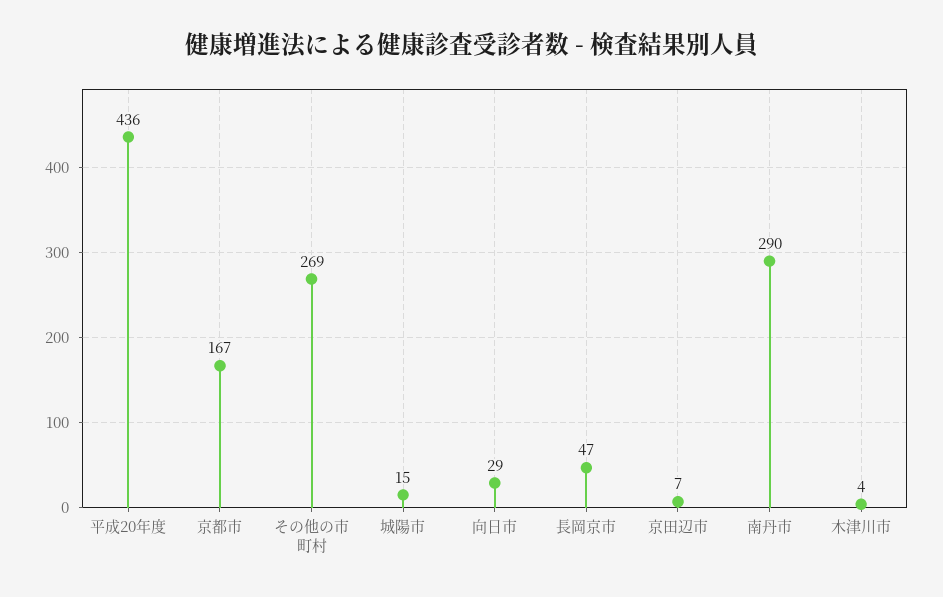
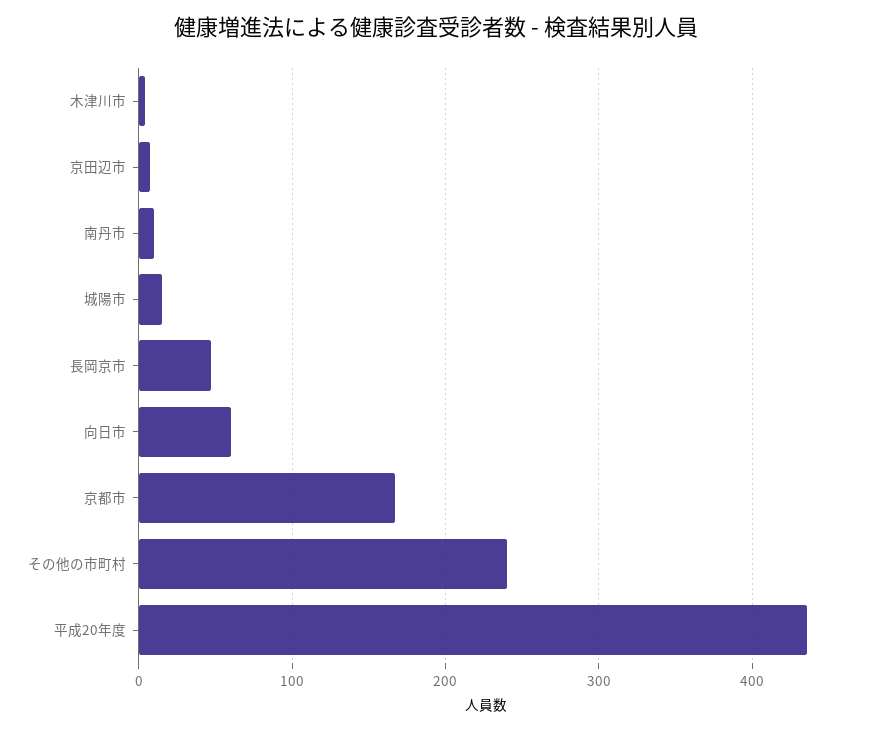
その他の市町村: 269 -> 240
向日市: 29 -> 60
南丹市: 290 -> 10

